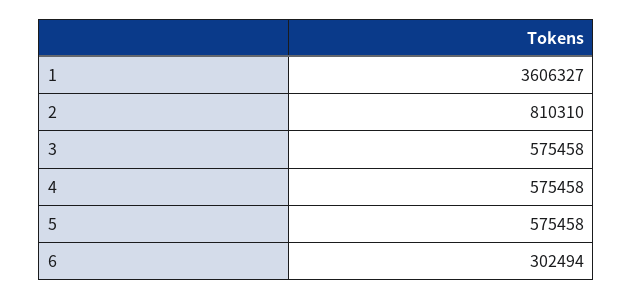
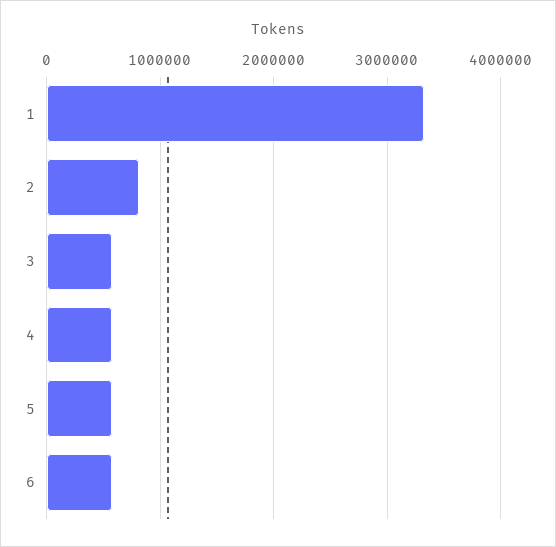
1: 3606327 -> 3300000
6: 302494 -> 600000

